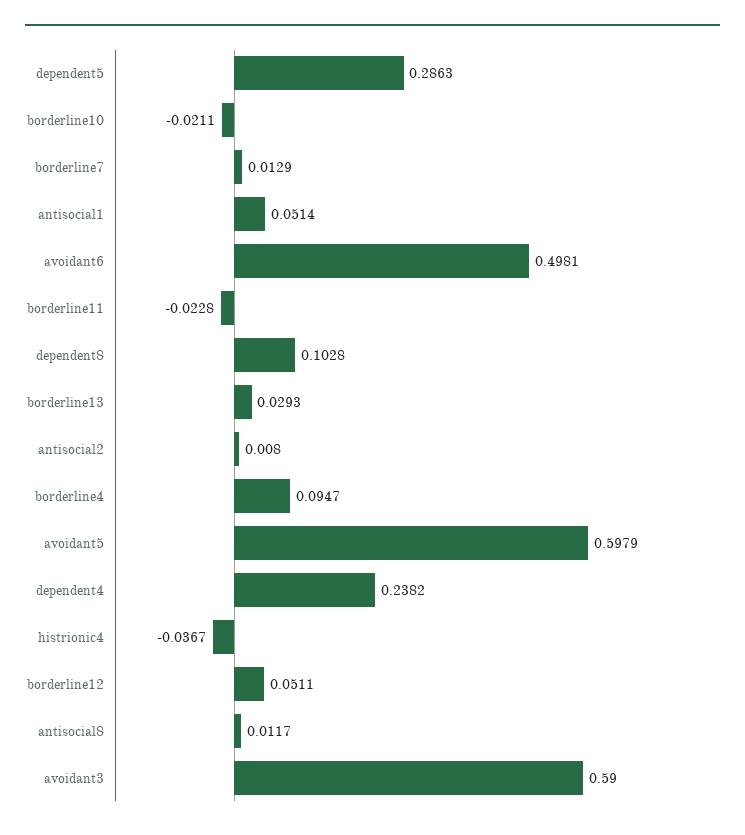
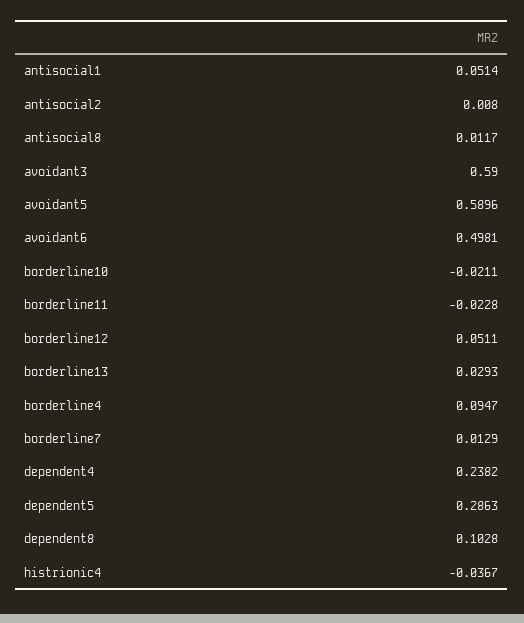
avoidant5: 0.5979 -> 0.5896

